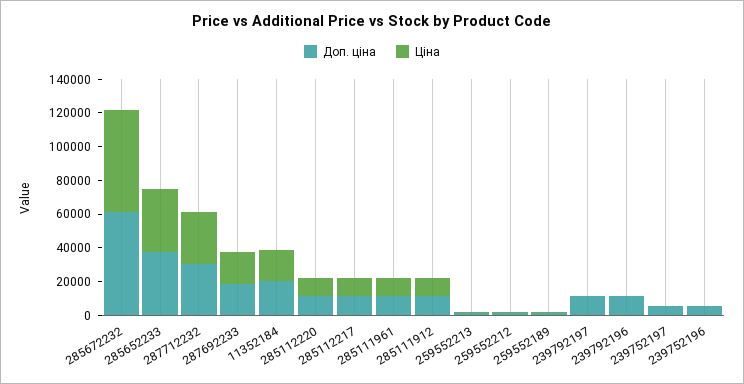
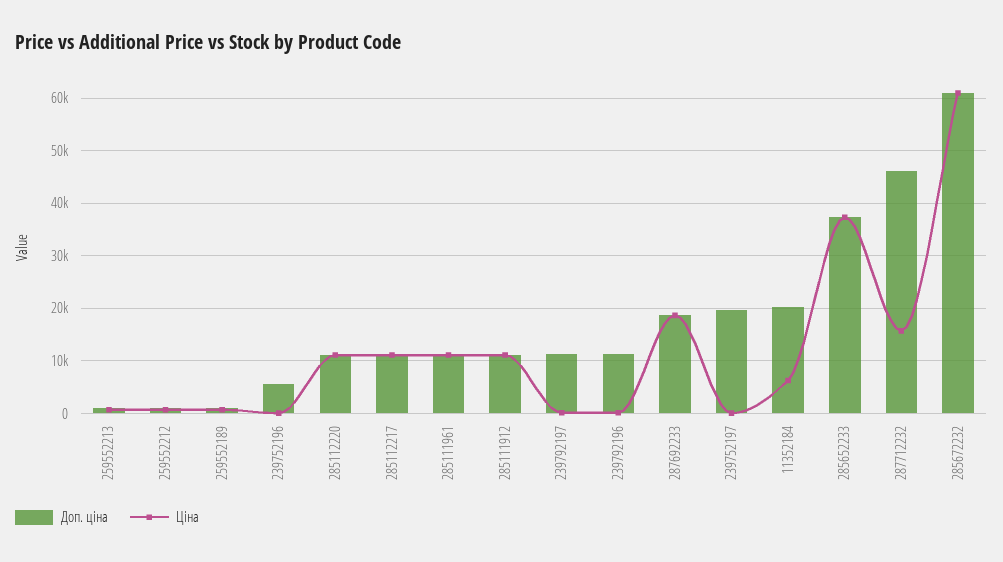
Доп. ціна, 287712232: 30000 -> 46000
Ціна, 287712232: 30000 -> 16000
Ціна, 11352184: 20000 -> 6000
Доп. ціна, 239752197: 5000 -> 20000

